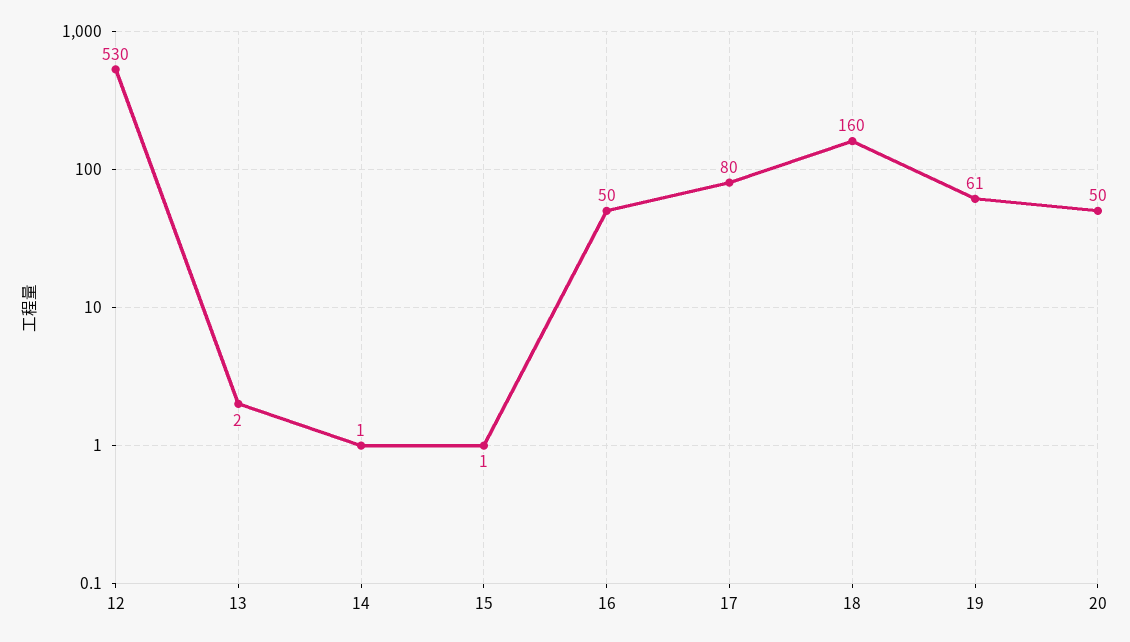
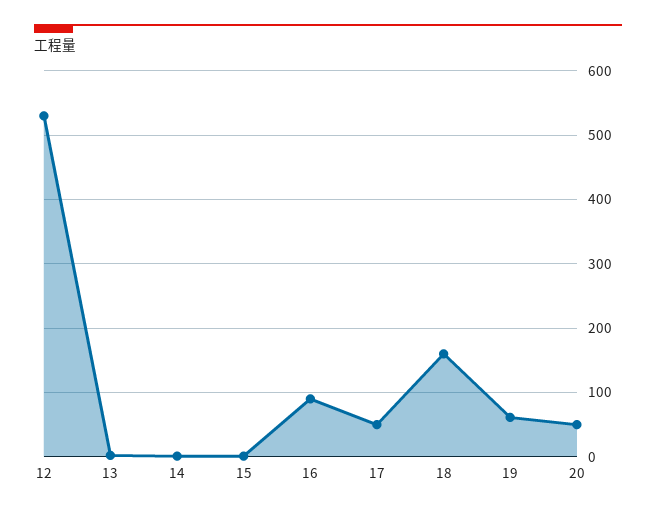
16: 50 -> 90
17: 80 -> 50

